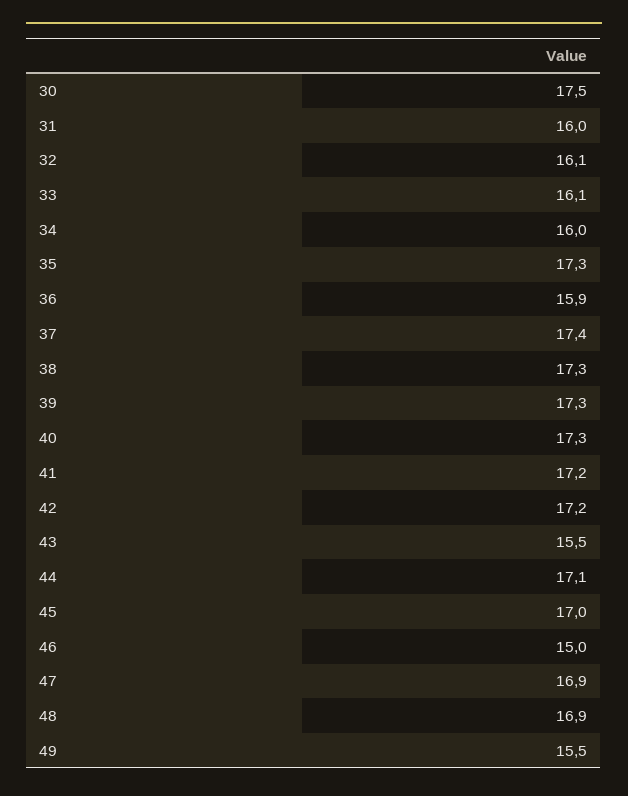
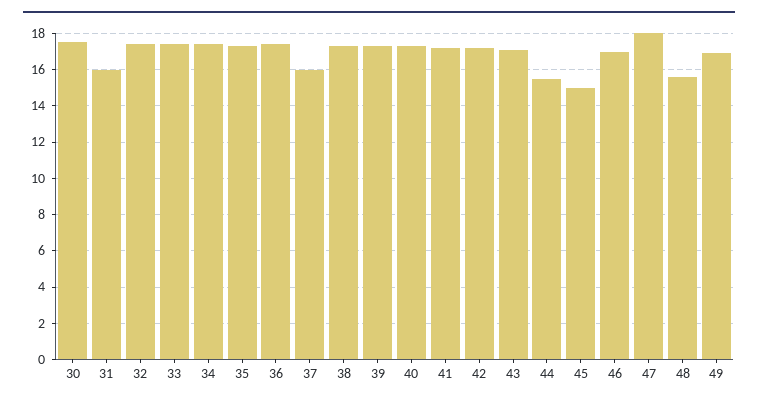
32: 16.1 -> 17.5
33: 16.1 -> 17.5
34: 16 -> 17.5
36: 15.9 -> 17.5
37: 17.4 -> 16
43: 15.5 -> 17
44: 17.1 -> 15.5
45: 17 -> 15
46: 15 -> 17
47: 16.9 -> 18
48: 16.9 -> 15.5
49: 15.5 -> 17

